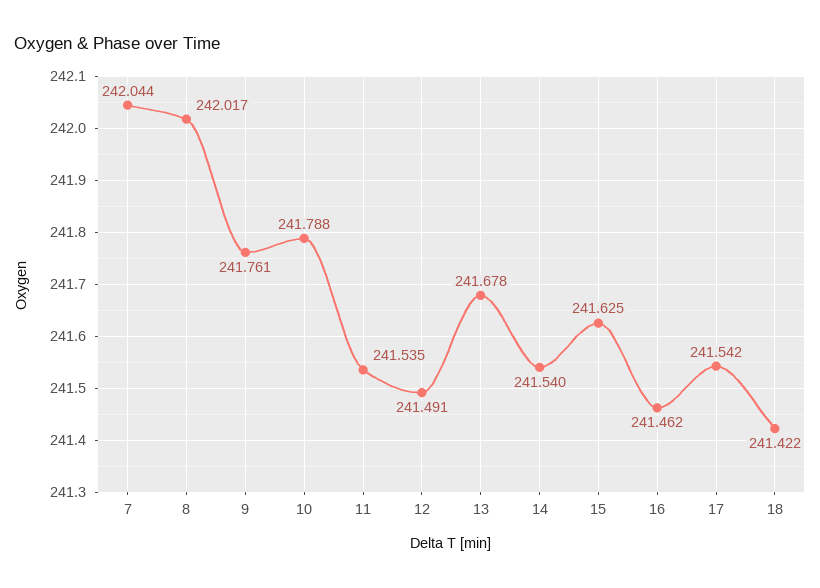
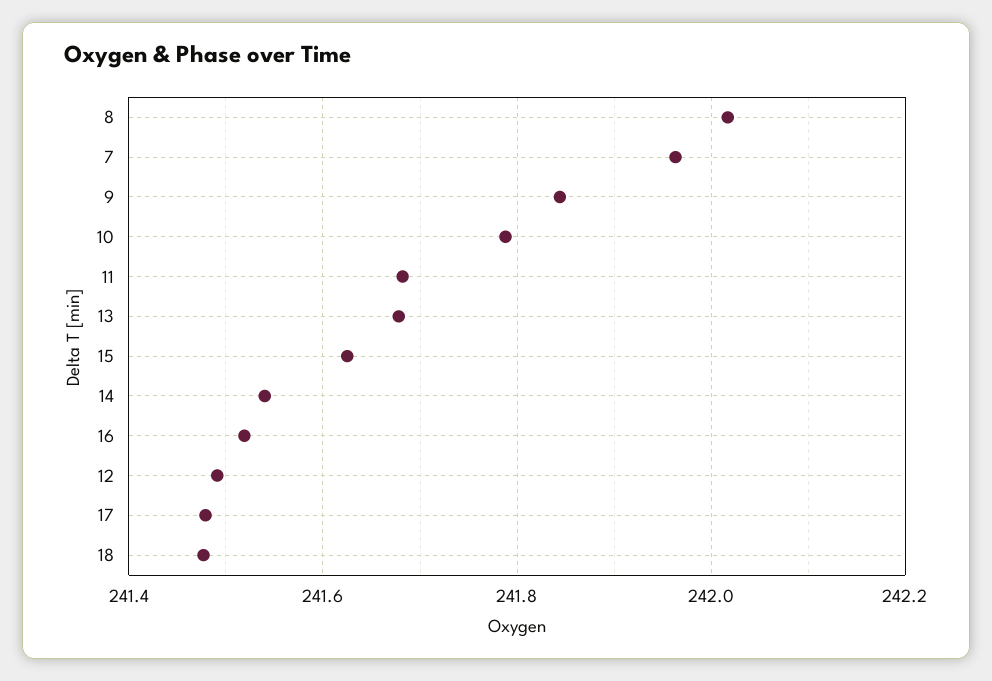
7: 242.044 -> 241.96
9: 241.761 -> 241.84
11: 241.535 -> 241.68
16: 241.462 -> 241.52
17: 241.542 -> 241.48
18: 241.422 -> 241.48

